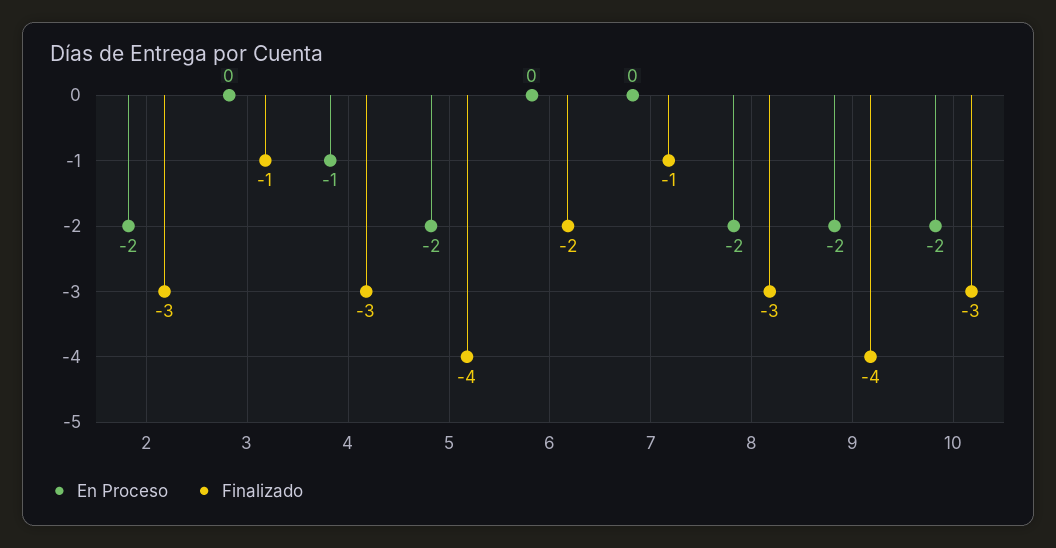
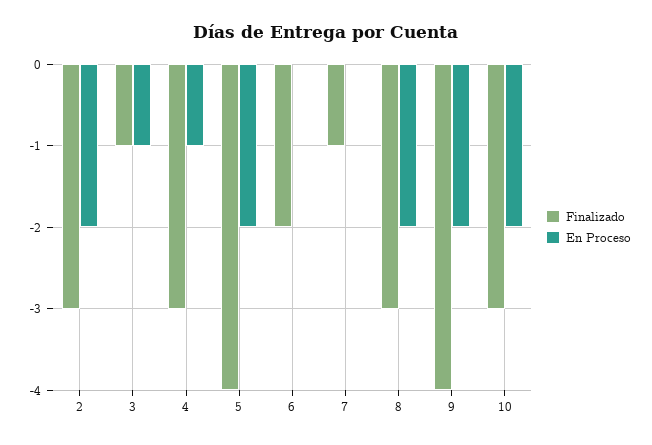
En Proceso, 3: 0 -> -1

